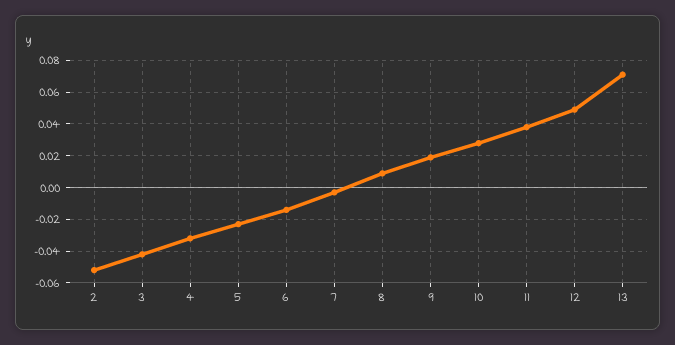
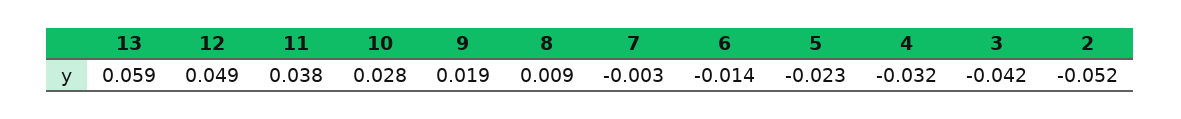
13: 0.07 -> 0.059

